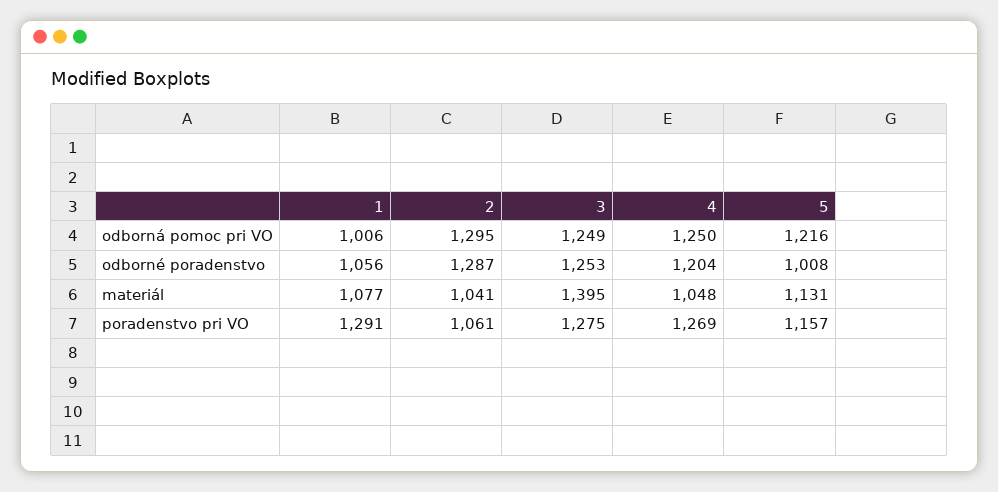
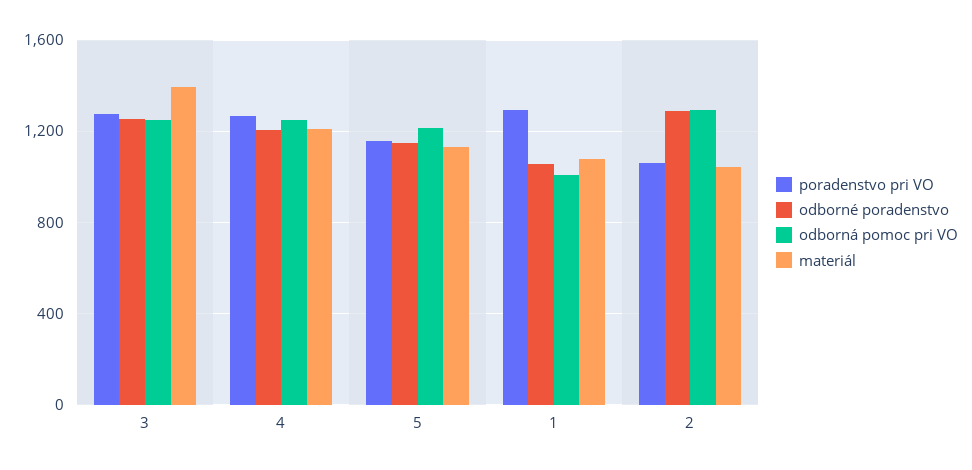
odborné poradenstvo, 5: 1008 -> 1150
materiál, 4: 1048 -> 1200

